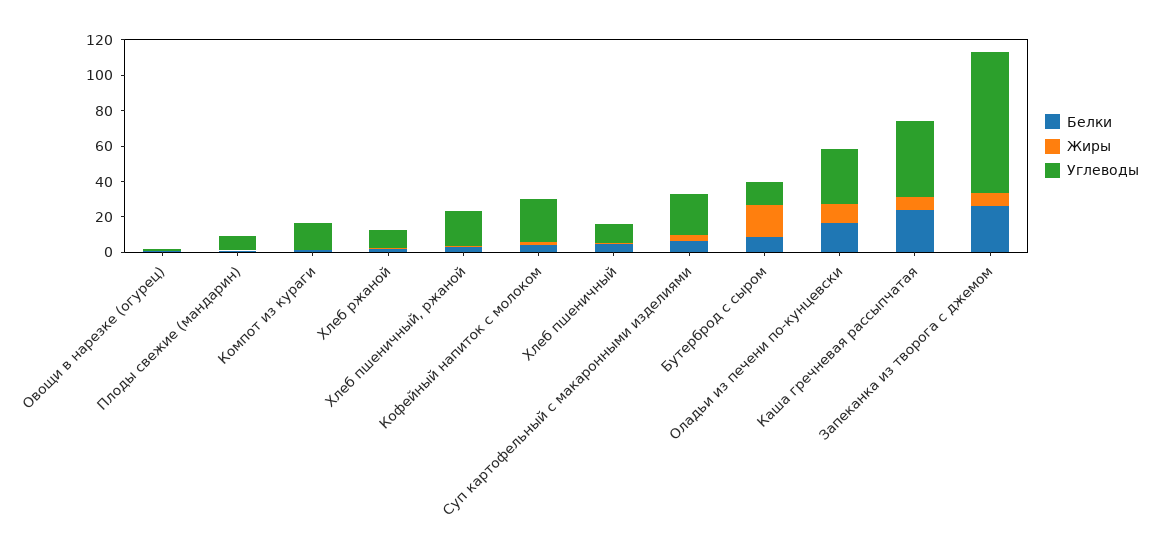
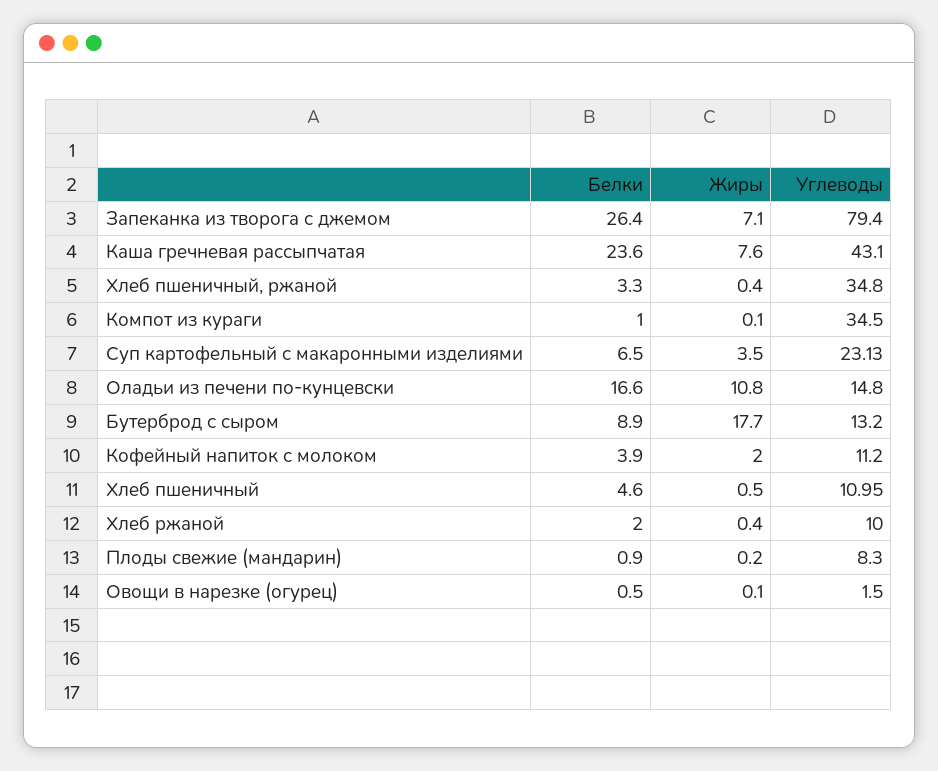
Углеводы, Компот из кураги: 15 -> 34.5
Углеводы, Хлеб пшеничный, ржаной: 20 -> 34.8
Углеводы, Кофейный напиток с молоком: 25 -> 11.2
Углеводы, Оладьи из печени по-кунцевски: 30 -> 14.8

